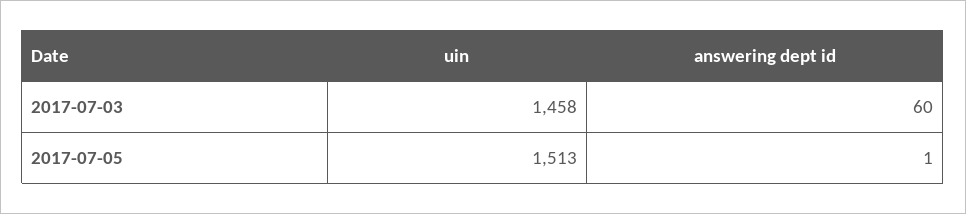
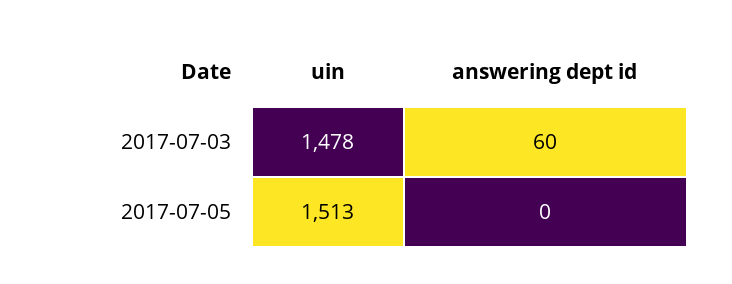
uin, 2017-07-03: 1458 -> 1478
answering dept id, 2017-07-05: 1 -> 0

